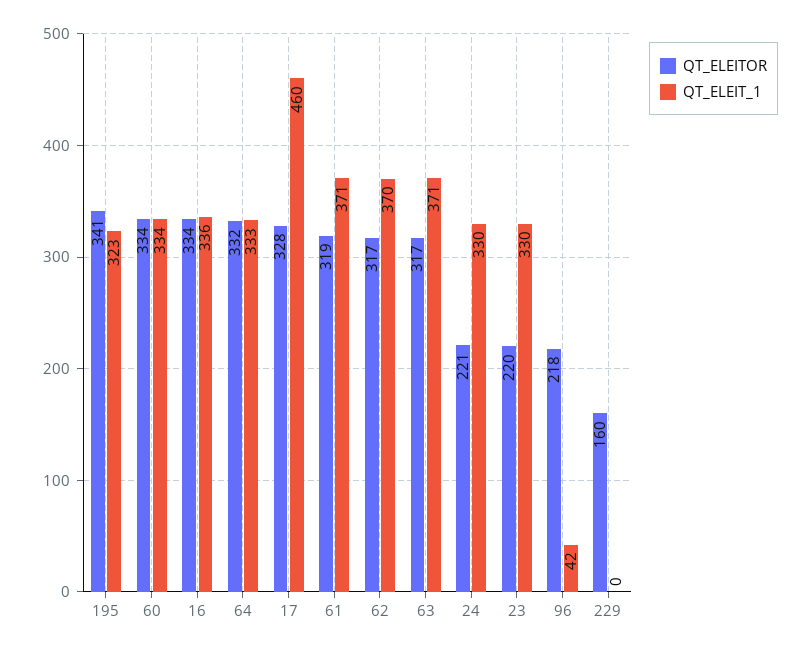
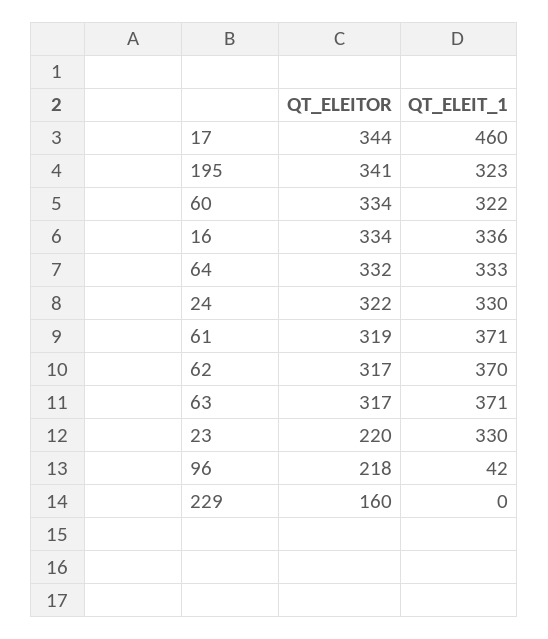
QT_ELEIT_1, 60: 334 -> 322
QT_ELEITOR, 17: 328 -> 344
QT_ELEITOR, 24: 221 -> 322

